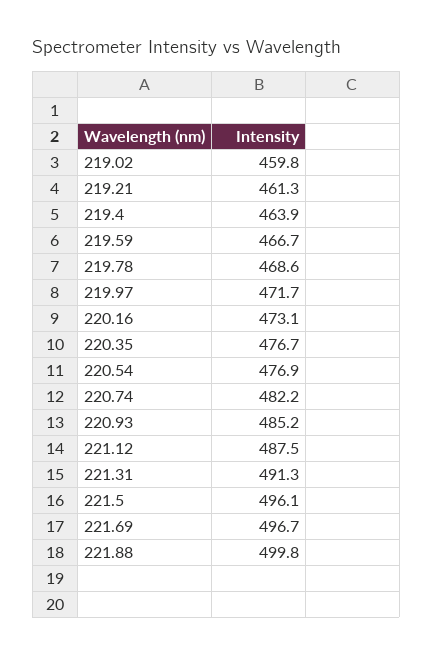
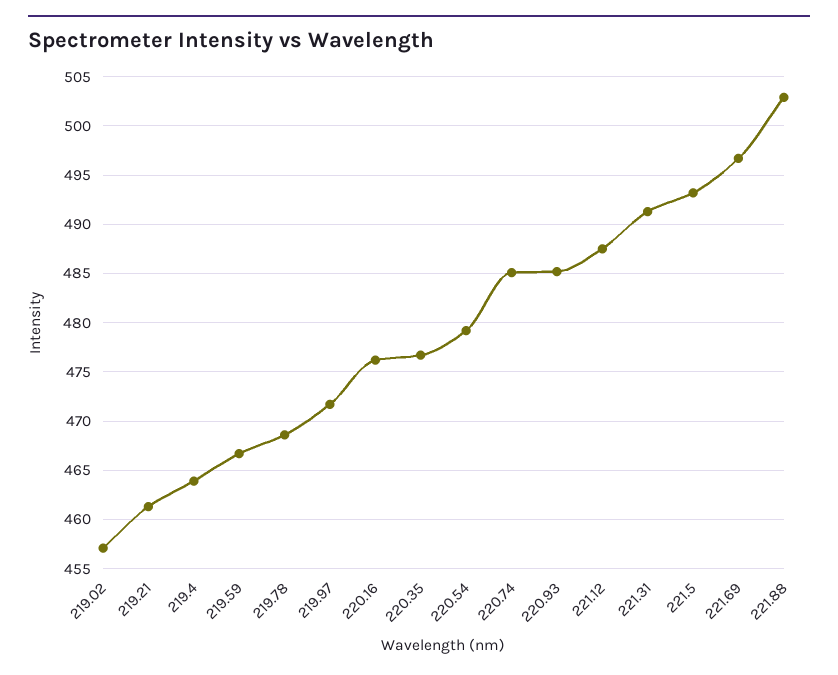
219.02: 459.8 -> 457
220.16: 473.1 -> 476
220.54: 476.9 -> 479
220.74: 482.2 -> 485
221.5: 496.1 -> 493
221.88: 499.8 -> 503

